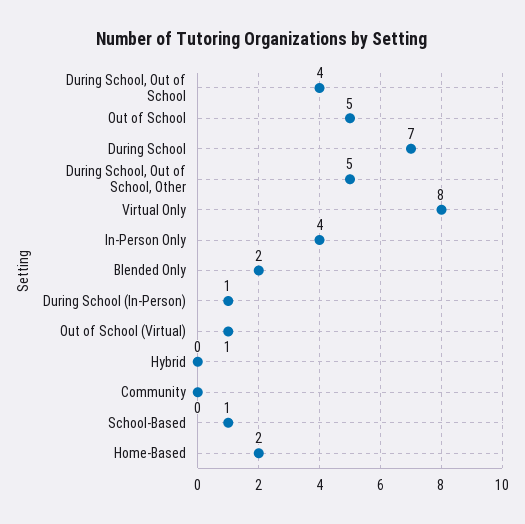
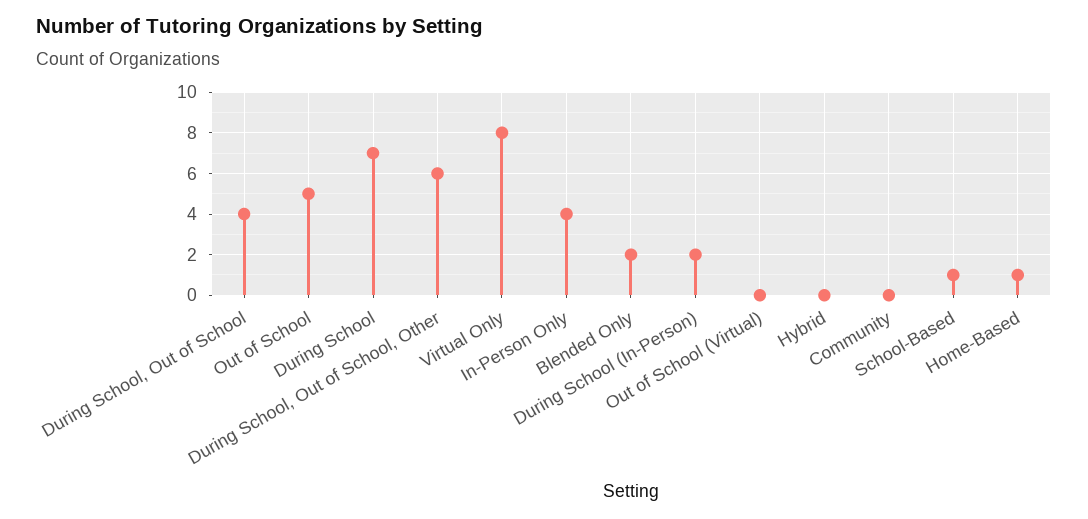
During School, Out of School, Other: 5 -> 6
During School (In-Person): 1 -> 2
Out of School (Virtual): 1 -> 0
Home-Based: 2 -> 1

